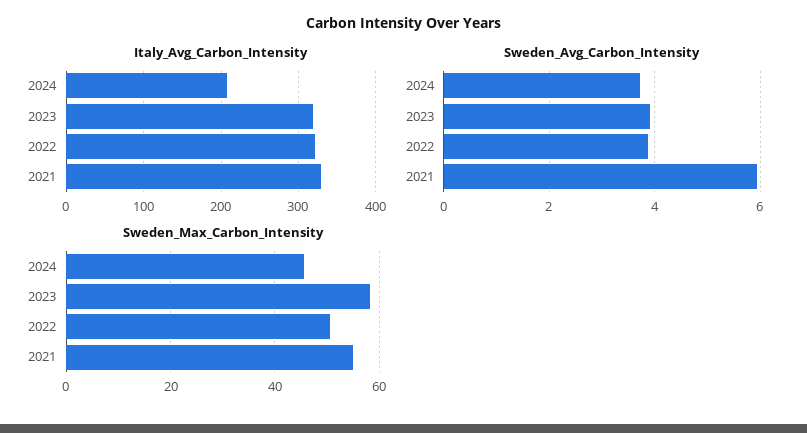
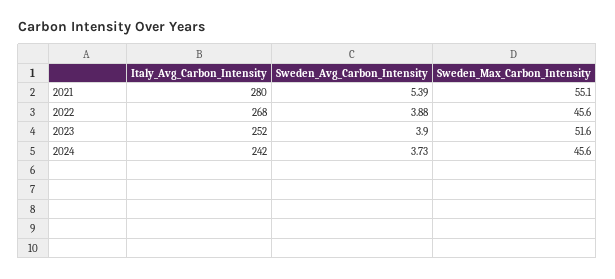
Italy_Avg_Carbon_Intensity, 2024: 210 -> 242
Italy_Avg_Carbon_Intensity, 2023: 320 -> 252
Italy_Avg_Carbon_Intensity, 2022: 320 -> 268
Italy_Avg_Carbon_Intensity, 2021: 330 -> 280
Sweden_Avg_Carbon_Intensity, 2021: 6 -> 5.39
Sweden_Max_Carbon_Intensity, 2023: 58 -> 51.6
Sweden_Max_Carbon_Intensity, 2022: 50 -> 45.6

